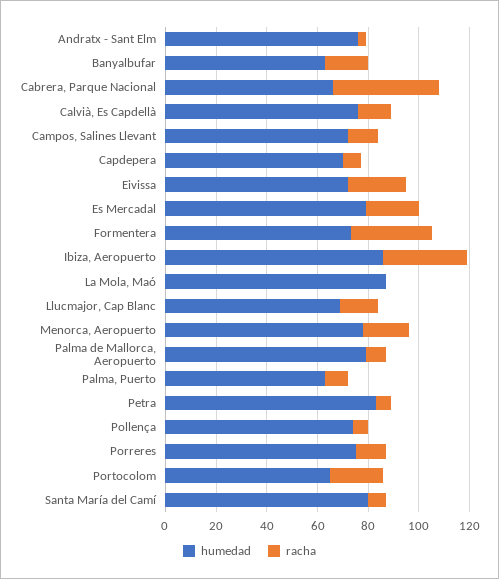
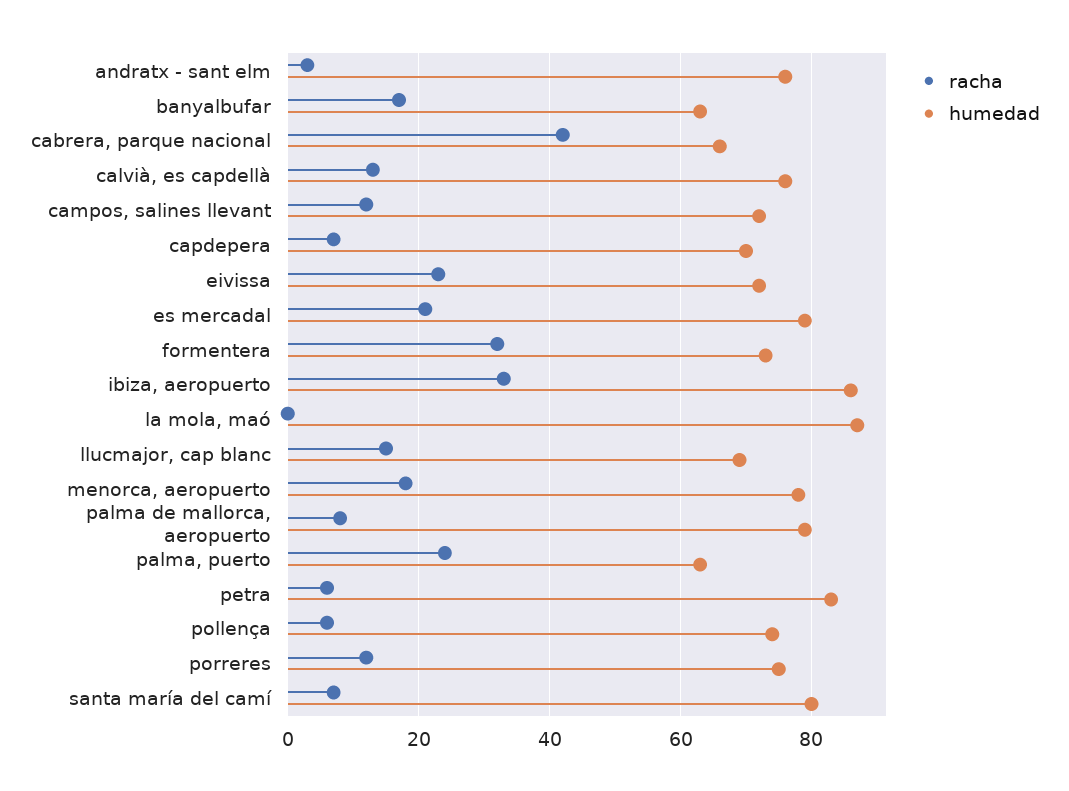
racha, Palma, Puerto: 10 -> 25
humedad, Portocolom: 65 -> none
racha, Portocolom: 20 -> none

